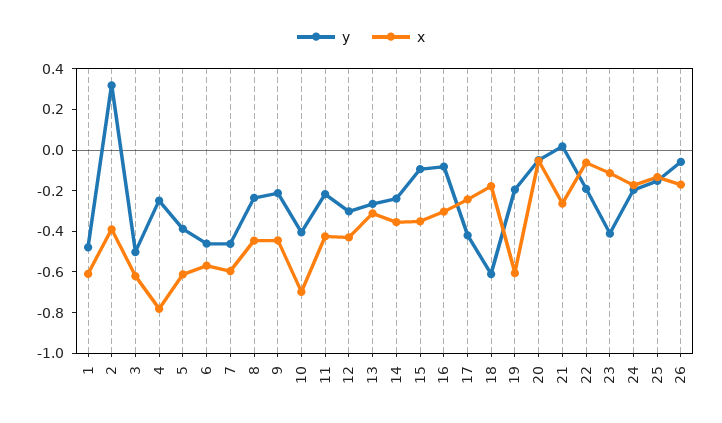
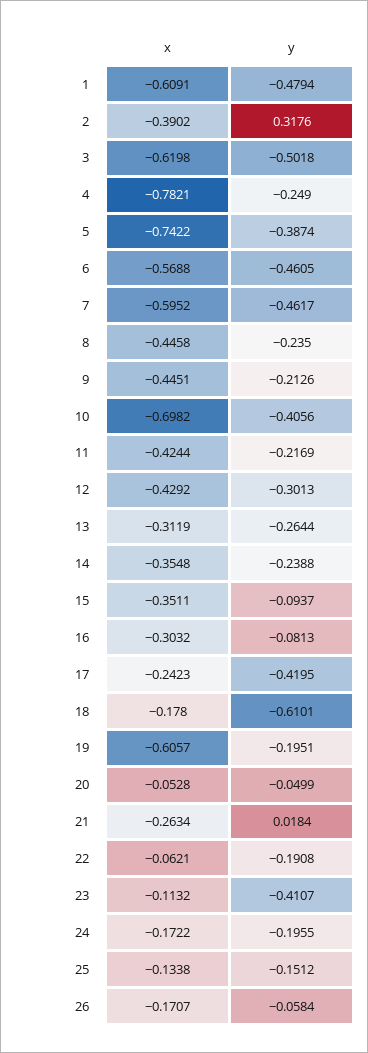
x, 5: -0.6 -> -0.7422

